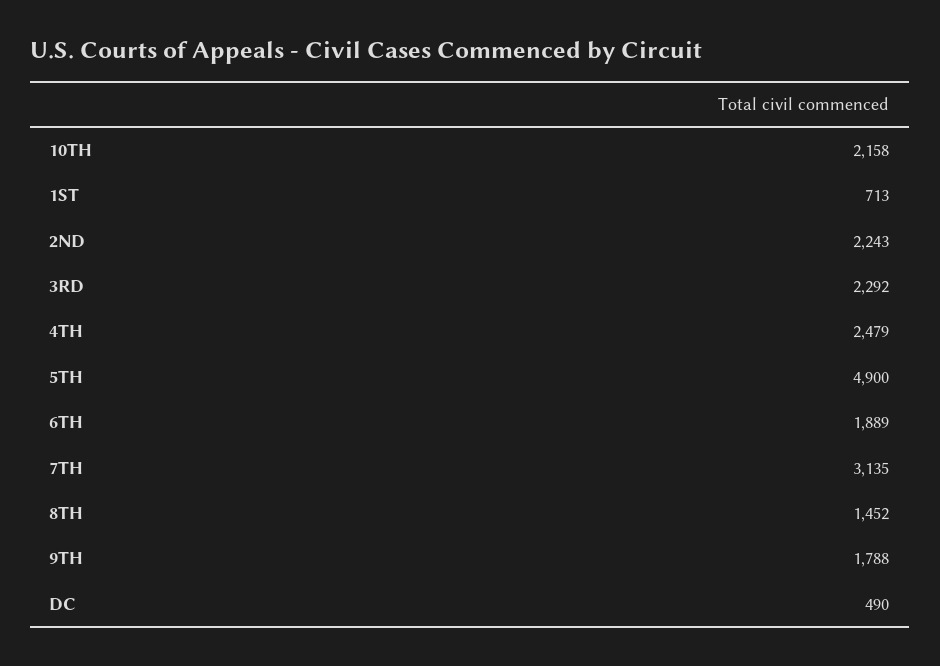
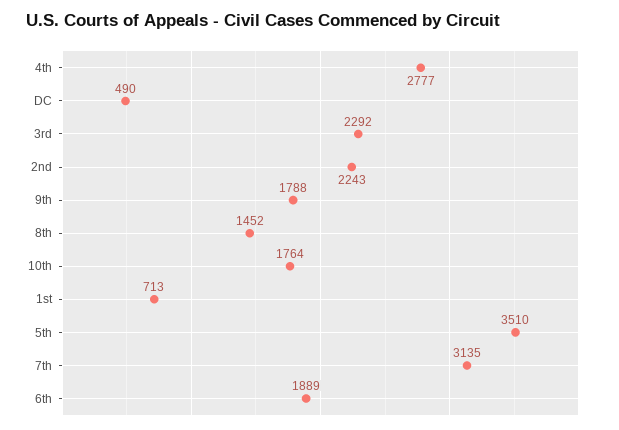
10TH: 2158 -> 1764
4TH: 2479 -> 2777
5TH: 4900 -> 3510

